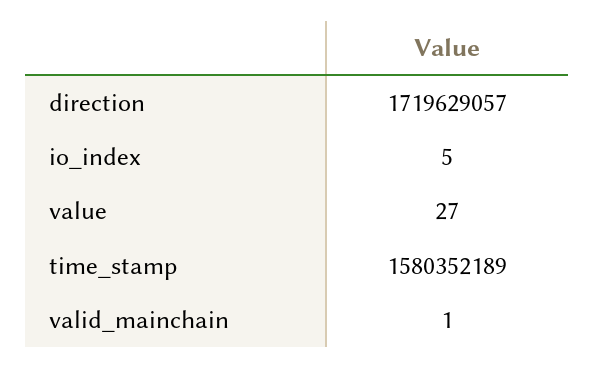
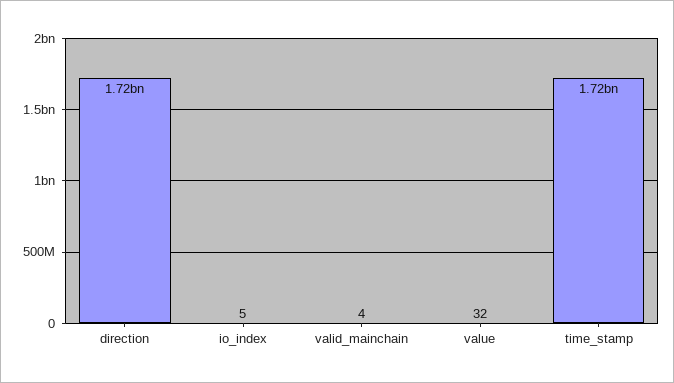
value: 27 -> 32
time_stamp: 1580352189 -> 1720000000
valid_mainchain: 1 -> 4

